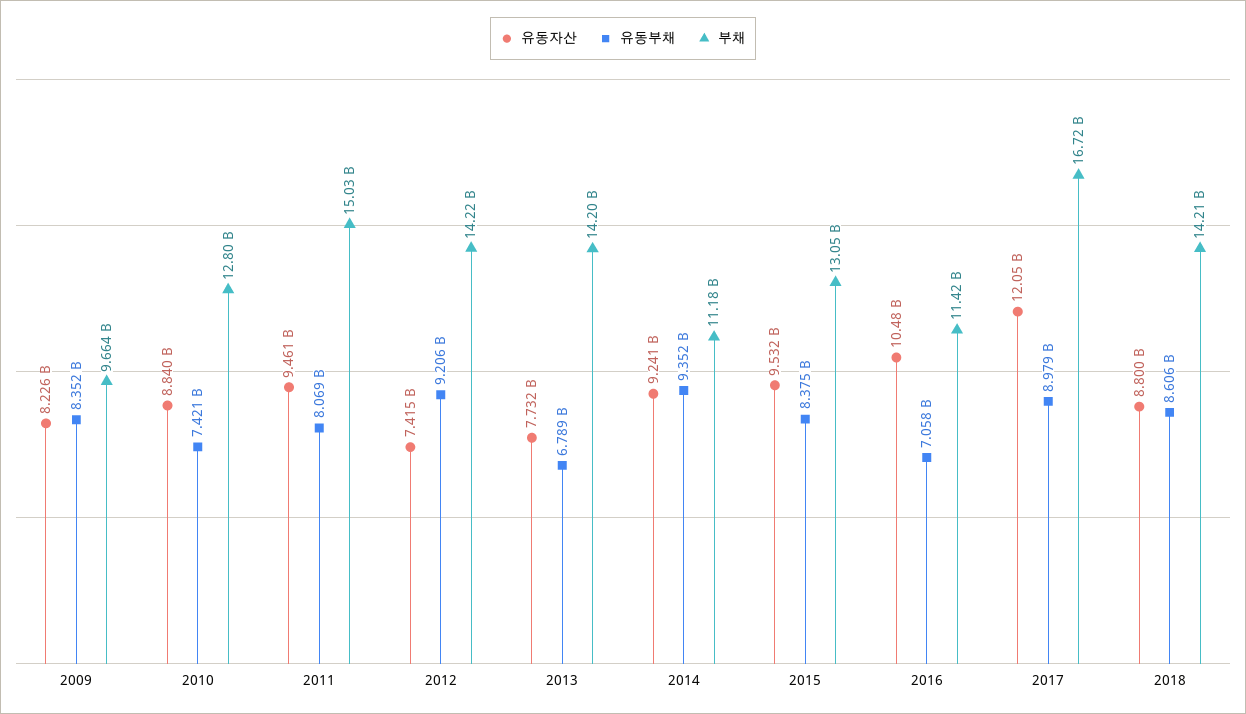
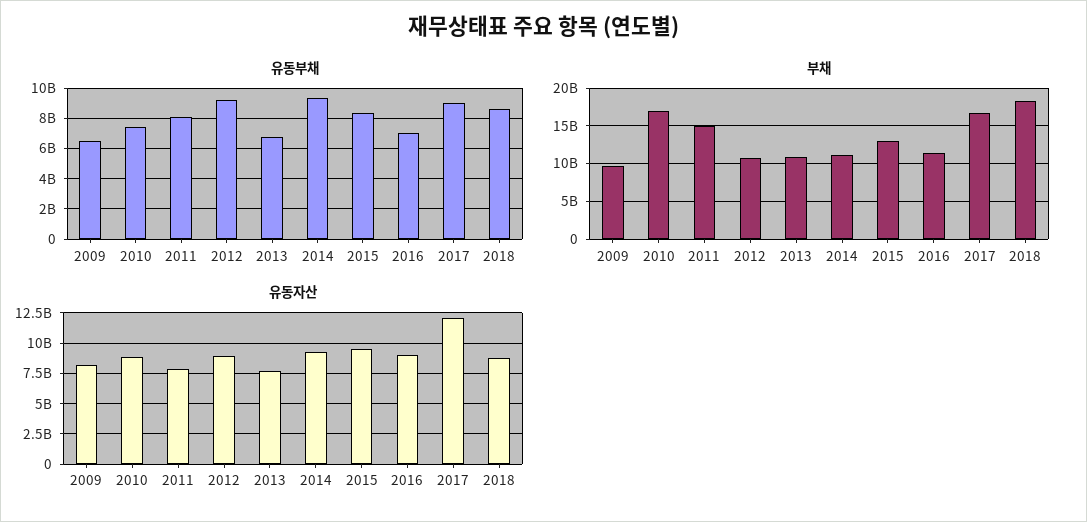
유동부채, 2009: 8352000000 -> 6500000000
부채, 2010: 12800000000 -> 17000000000
유동자산, 2011: 9461000000 -> 8000000000
유동자산, 2012: 7415000000 -> 9000000000
부채, 2012: 14220000000 -> 11000000000
부채, 2013: 14200000000 -> 11000000000
유동자산, 2016: 10480000000 -> 9000000000
부채, 2018: 14210000000 -> 18000000000

